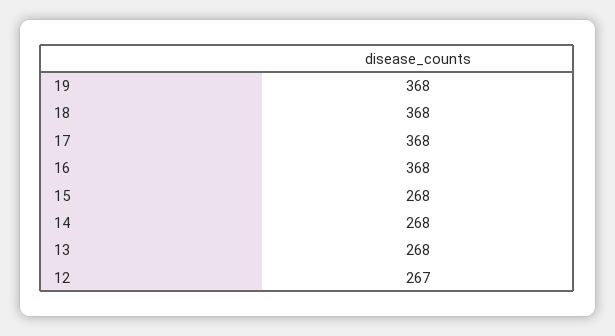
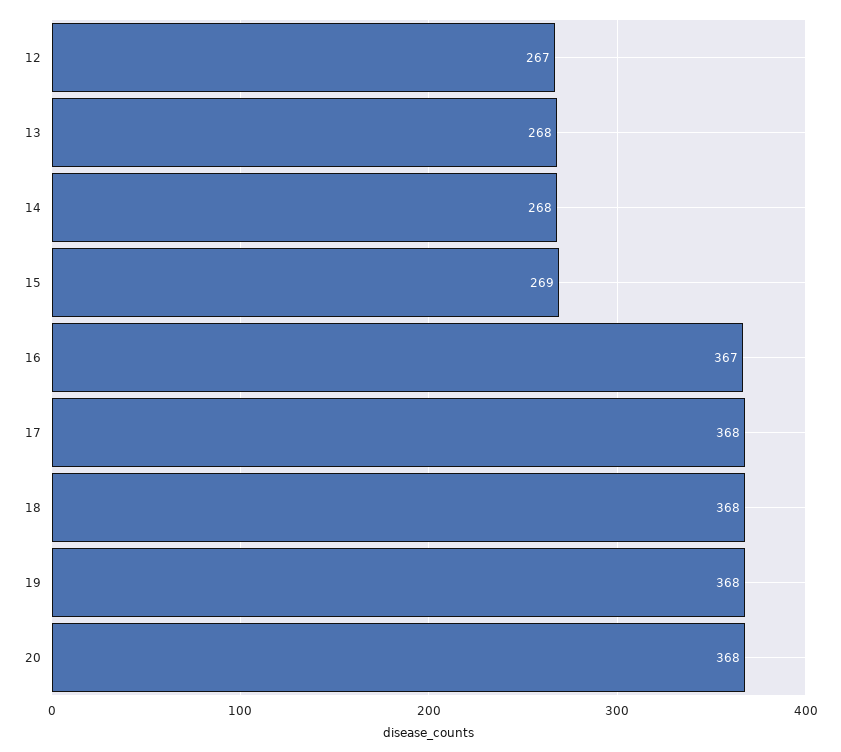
16: 368 -> 367
15: 268 -> 269
20: none -> 368

